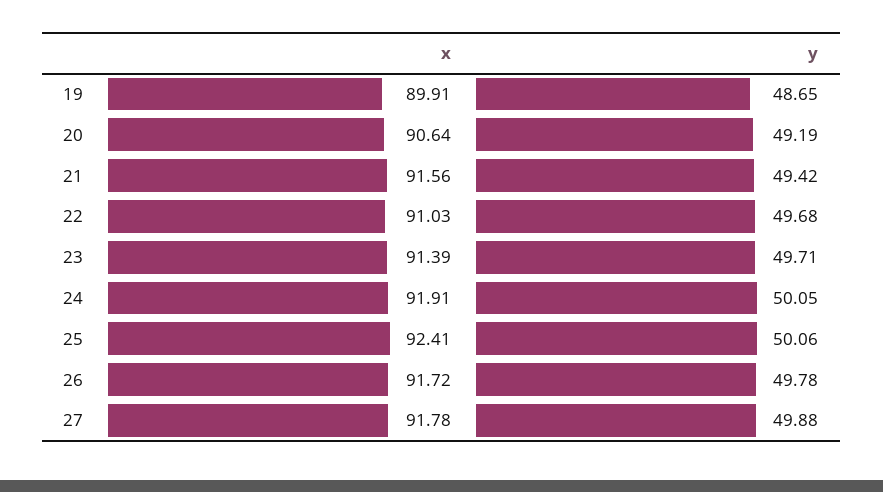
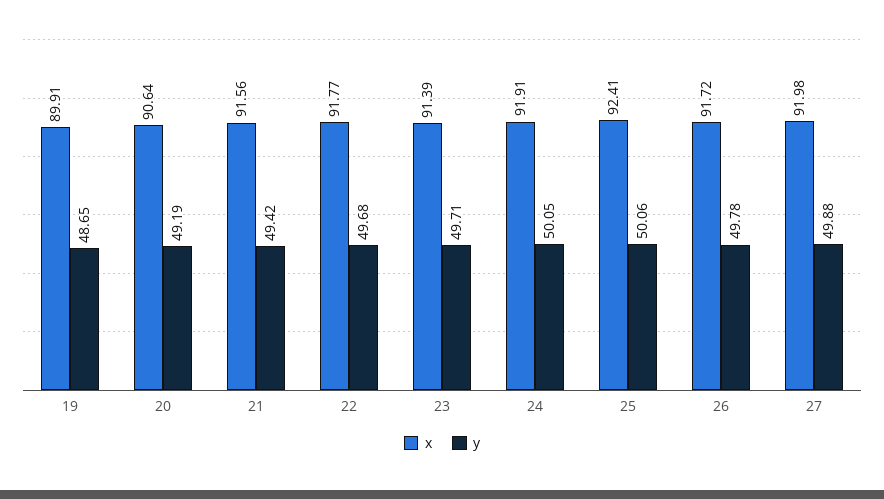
x, 22: 91.03 -> 91.77
x, 27: 91.78 -> 91.98

